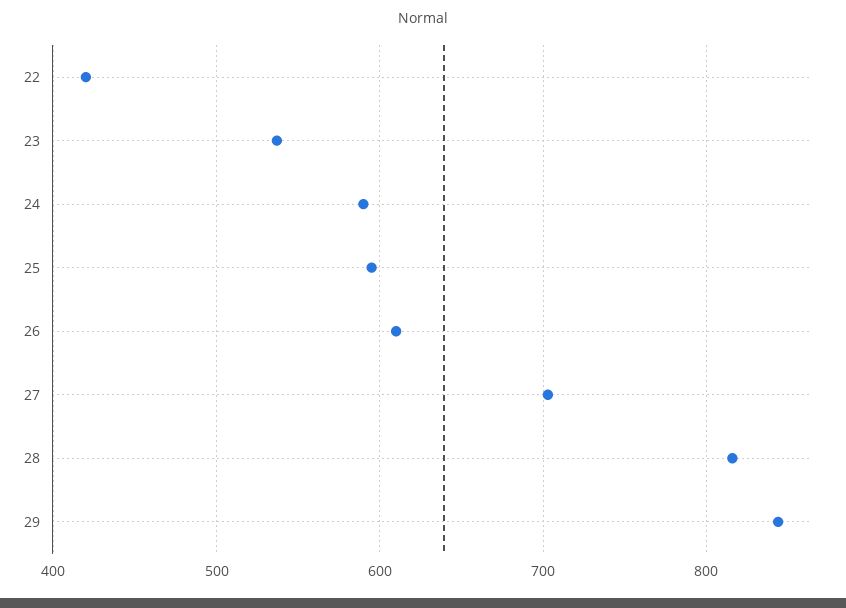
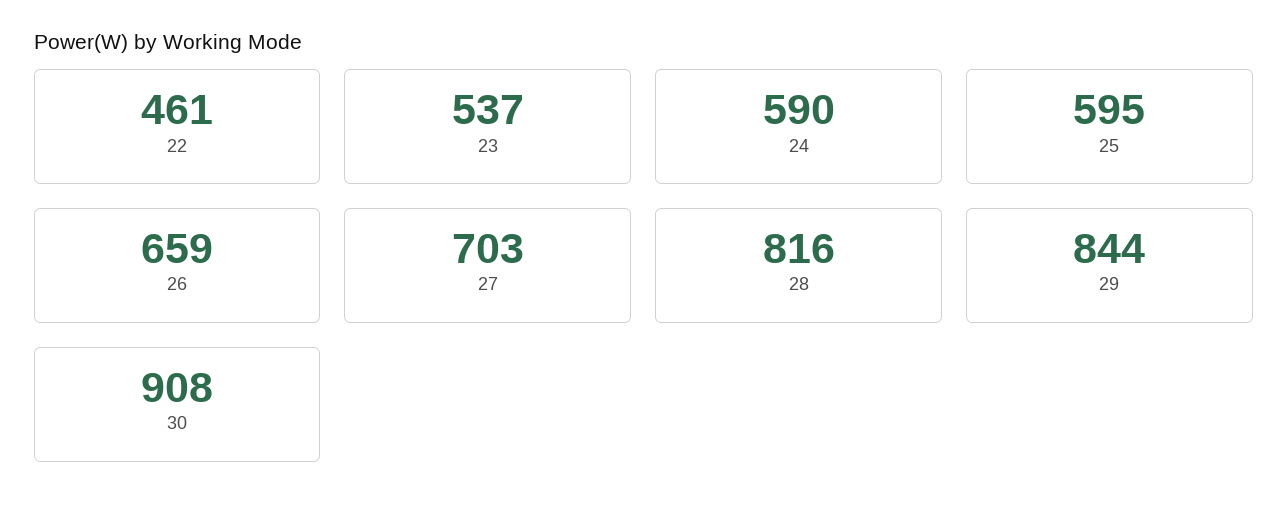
22: 420 -> 461
26: 610 -> 659
30: none -> 908

